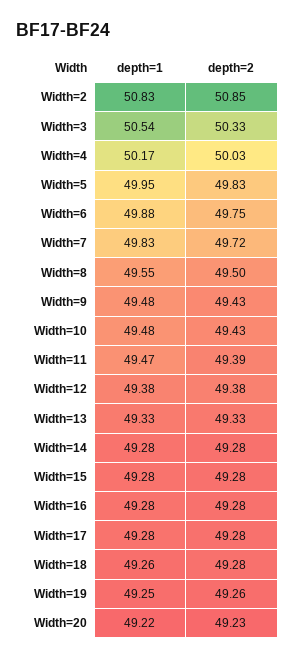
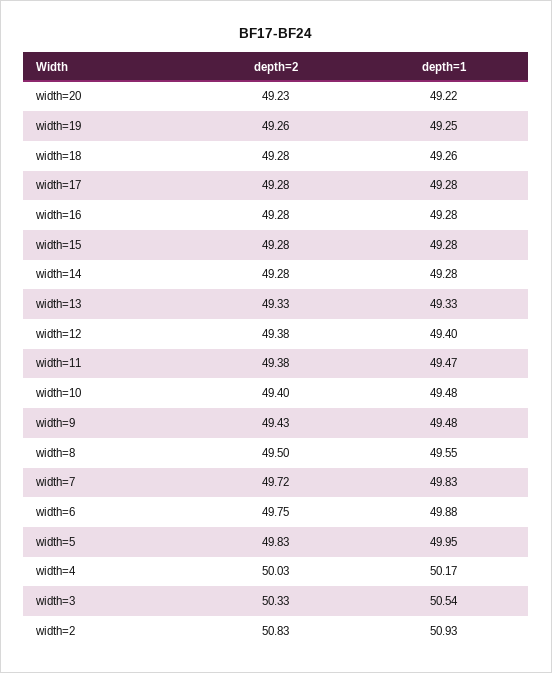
depth=1, Width=2: 50.83 -> 50.93
depth=2, Width=2: 50.85 -> 50.83
depth=2, Width=10: 49.43 -> 49.4
depth=2, Width=11: 49.39 -> 49.38
depth=1, Width=12: 49.38 -> 49.4

